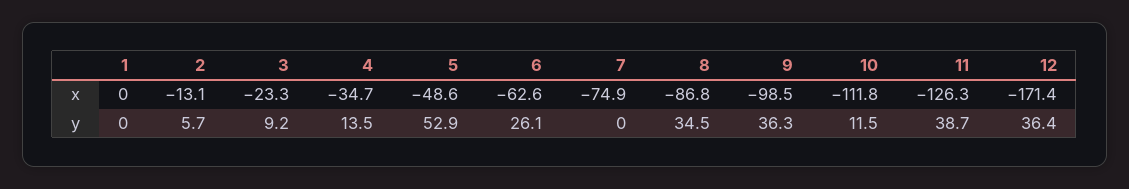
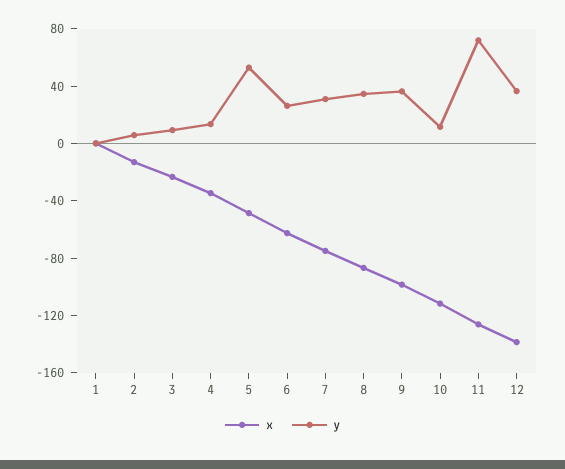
x, 12: -171.4 -> -140
y, 7: 0 -> 30
y, 11: 38.7 -> 70

